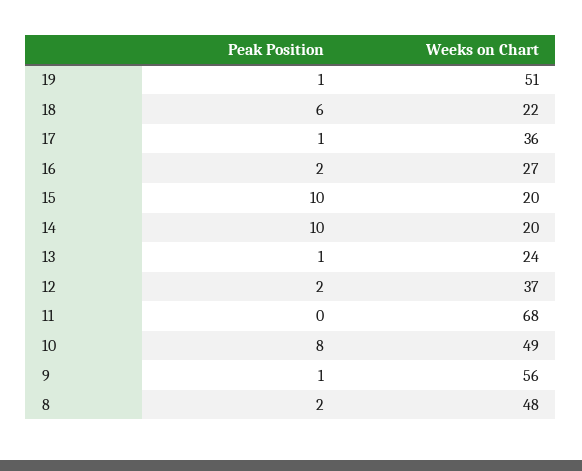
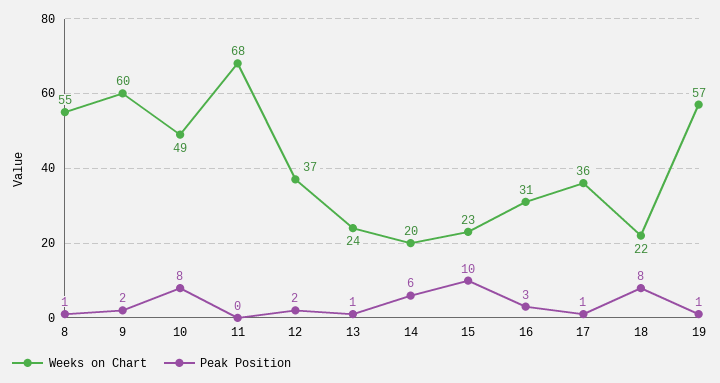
Weeks on Chart, 19: 51 -> 57
Peak Position, 18: 6 -> 8
Peak Position, 16: 2 -> 3
Weeks on Chart, 16: 27 -> 31
Weeks on Chart, 15: 20 -> 23
Peak Position, 14: 10 -> 6
Peak Position, 9: 1 -> 2
Weeks on Chart, 9: 56 -> 60
Peak Position, 8: 2 -> 1
Weeks on Chart, 8: 48 -> 55

